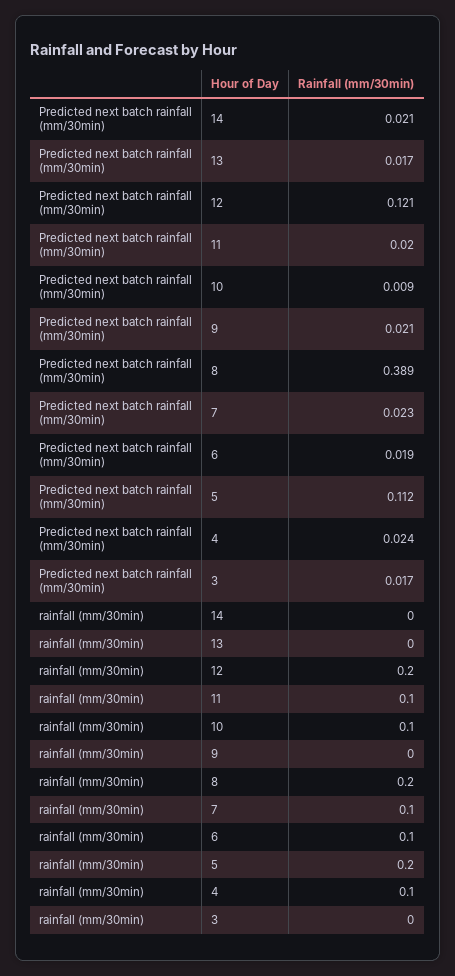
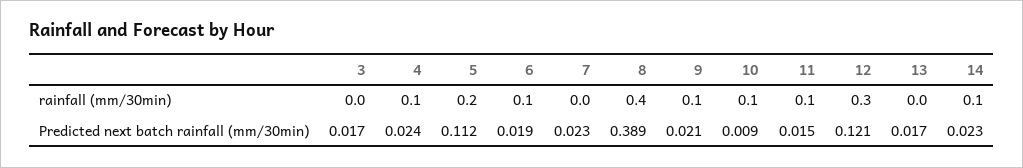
Predicted next batch rainfall (mm/30min), 14: 0.021 -> 0.023
Predicted next batch rainfall (mm/30min), 11: 0.02 -> 0.015
rainfall (mm/30min), 14: 0 -> 0.1
rainfall (mm/30min), 12: 0.2 -> 0.3
rainfall (mm/30min), 9: 0 -> 0.1
rainfall (mm/30min), 8: 0.2 -> 0.4
rainfall (mm/30min), 7: 0.1 -> 0

